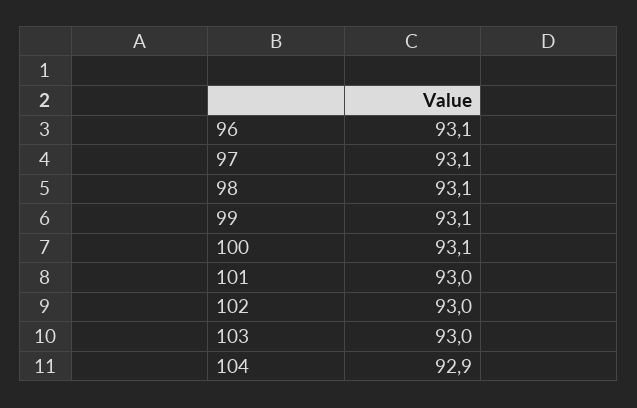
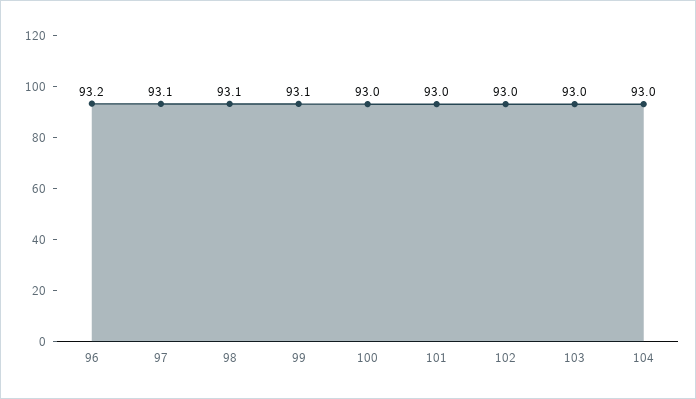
96: 93.1 -> 93.2
100: 93.1 -> 93
104: 92.9 -> 93

